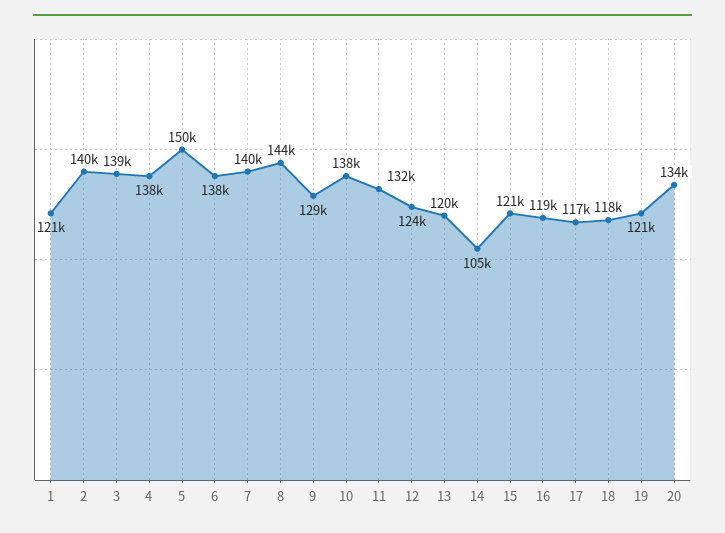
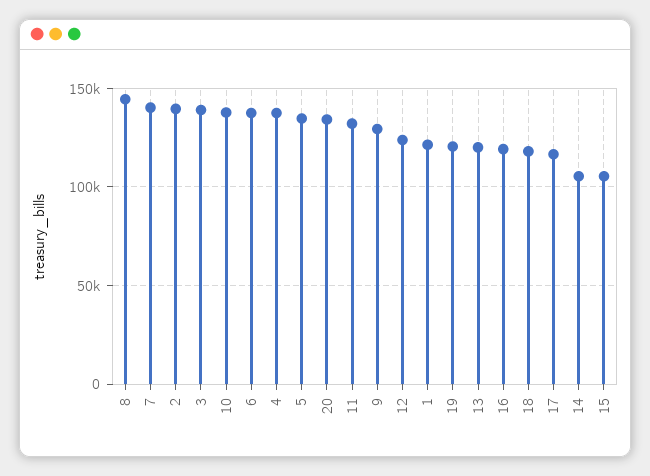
5: 150000 -> 135000
15: 121000 -> 105000

